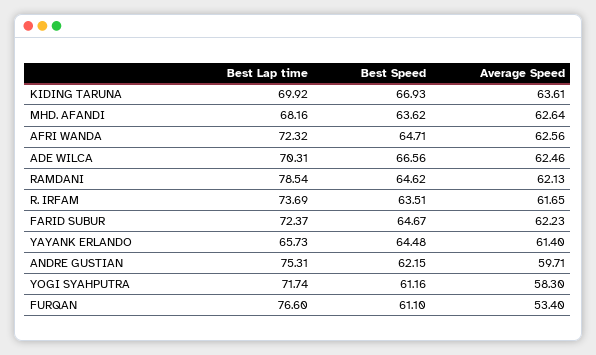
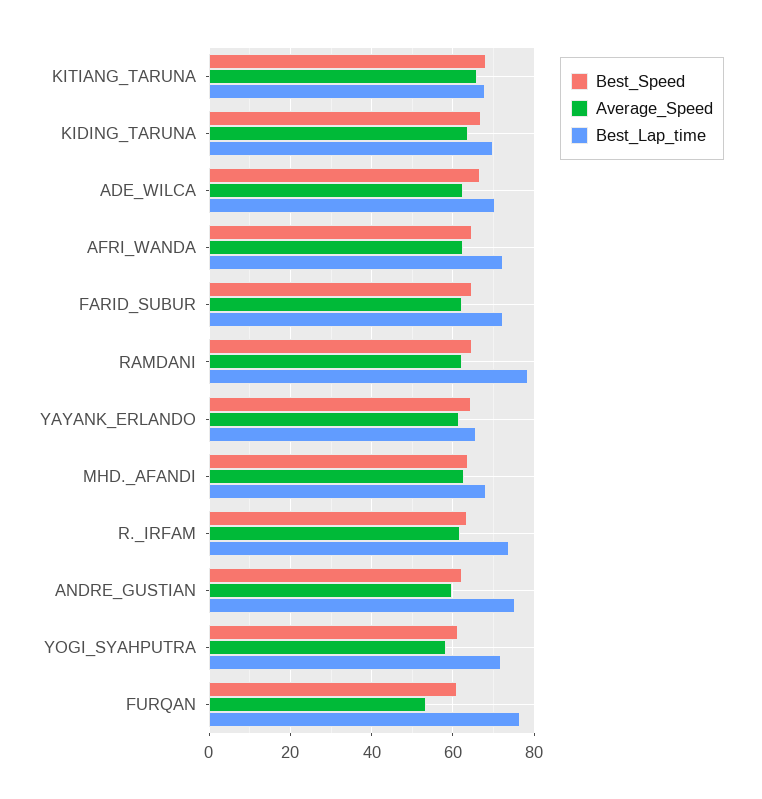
Best Speed, KITIANG_TARUNA: none -> 68
Average Speed, KITIANG_TARUNA: none -> 66
Best Lap time, KITIANG_TARUNA: none -> 68

